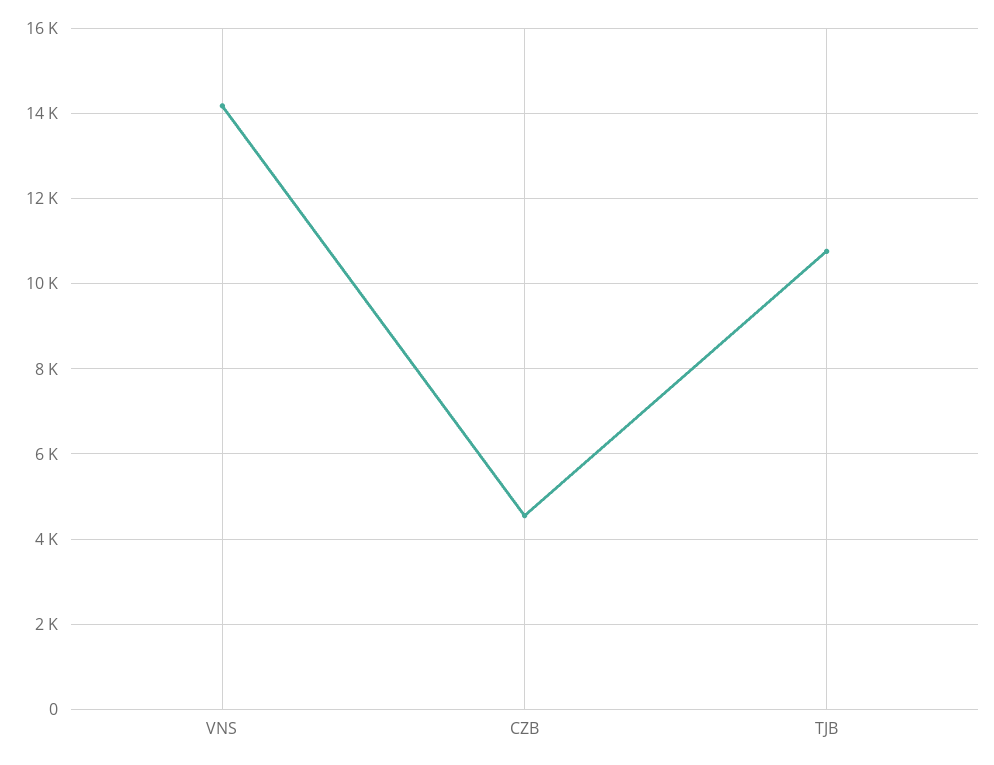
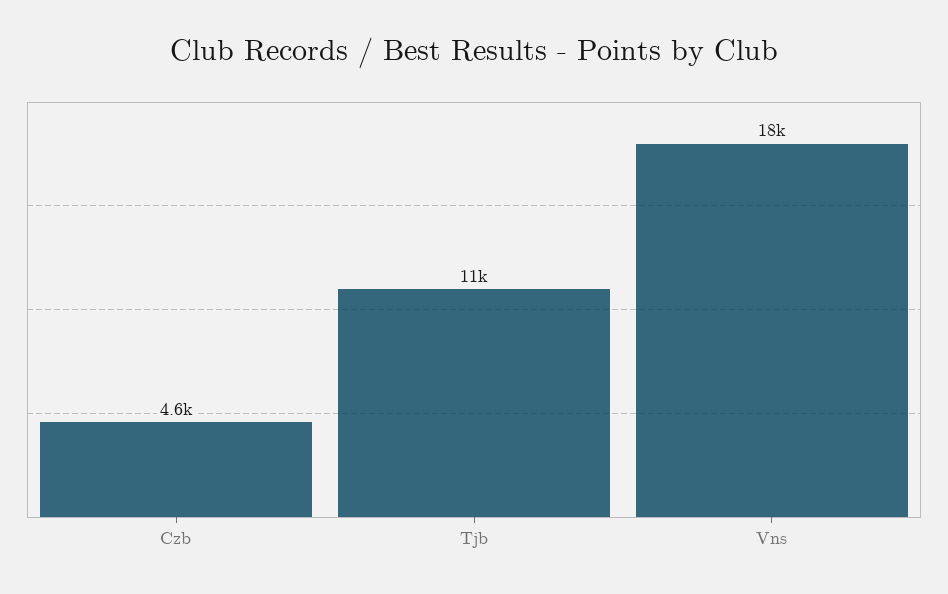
VNS: 14200 -> 18000

